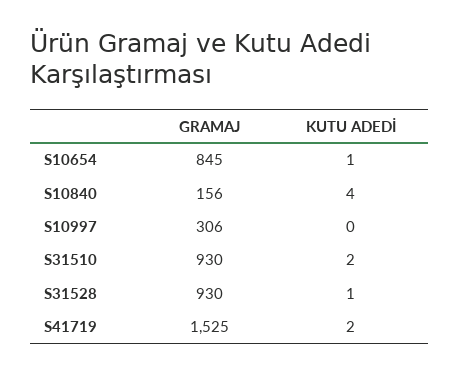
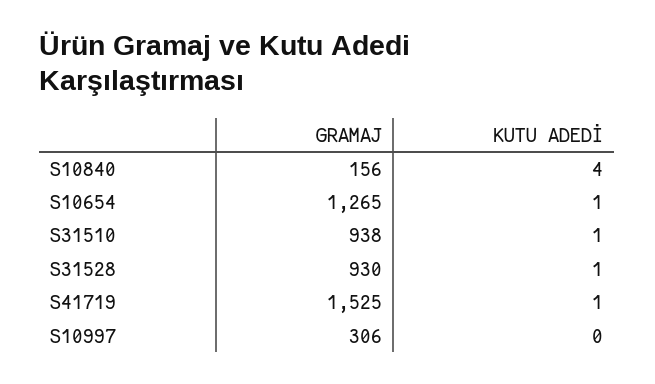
GRAMAJ, S10654: 845 -> 1265
GRAMAJ, S31510: 930 -> 938
KUTU ADEDİ, S31510: 2 -> 1
KUTU ADEDİ, S41719: 2 -> 1

